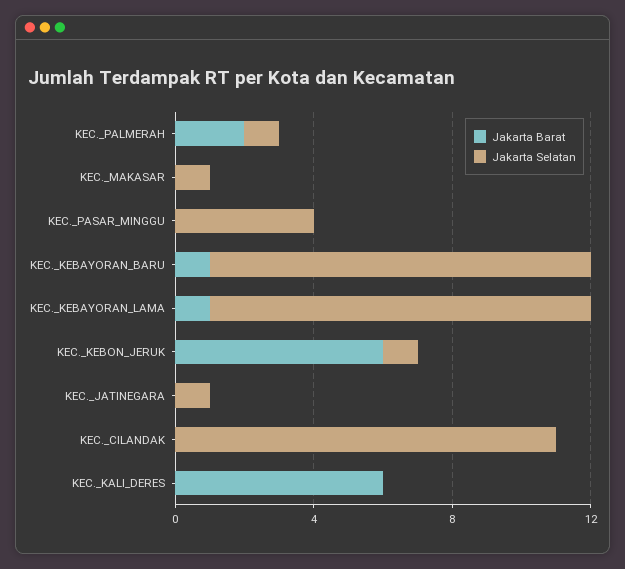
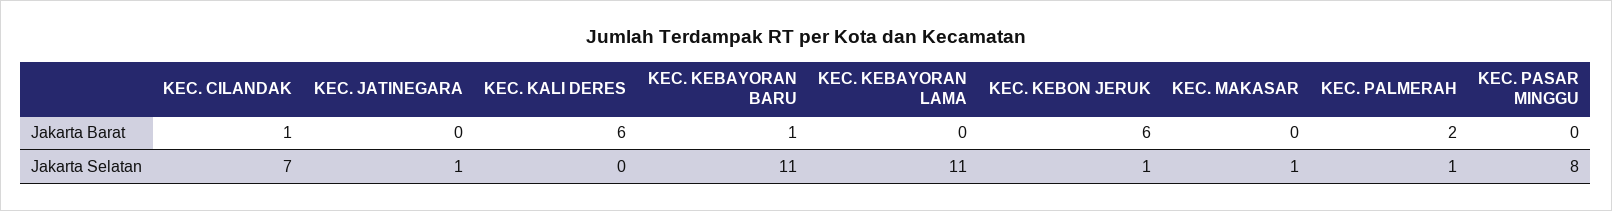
Jakarta Selatan, KEC._PASAR_MINGGU: 4 -> 8
Jakarta Barat, KEC._KEBAYORAN_LAMA: 1 -> 0
Jakarta Barat, KEC._CILANDAK: 0 -> 1
Jakarta Selatan, KEC._CILANDAK: 11 -> 7

